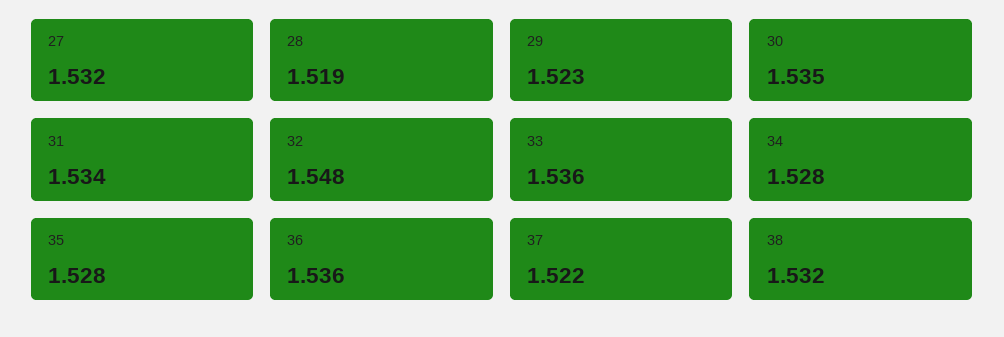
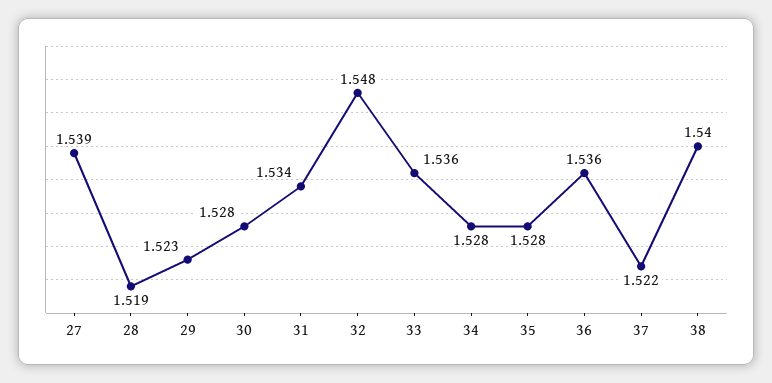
27: 1.532 -> 1.539
30: 1.535 -> 1.528
38: 1.532 -> 1.54

